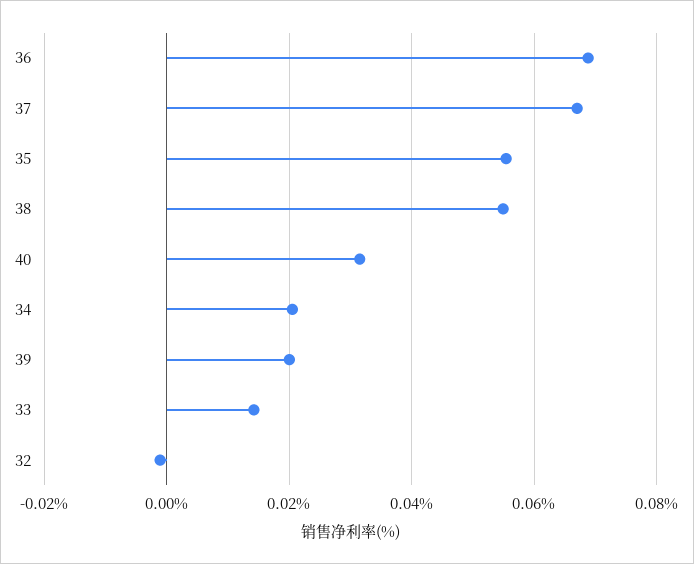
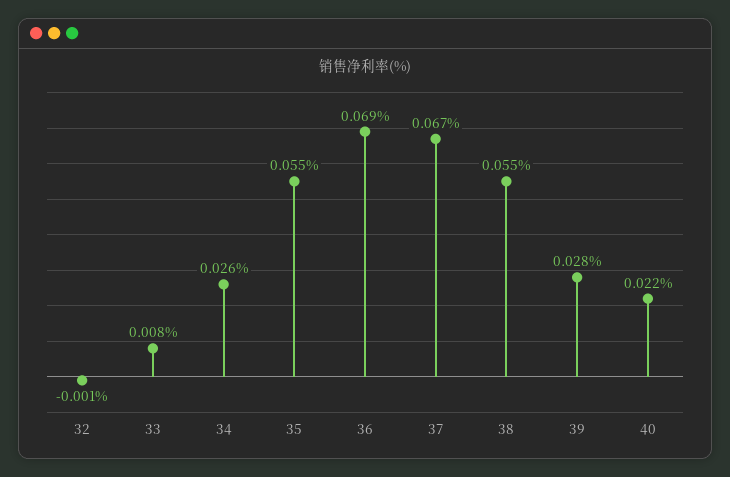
40: 0.032 -> 0.022
34: 0.02 -> 0.026
39: 0.02 -> 0.028
33: 0.014 -> 0.008

